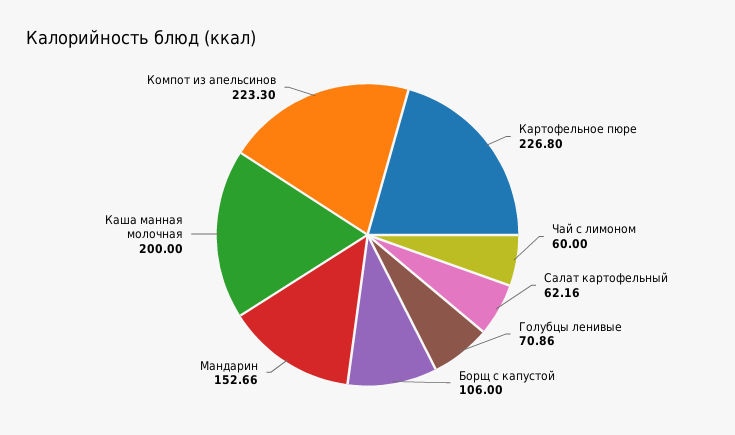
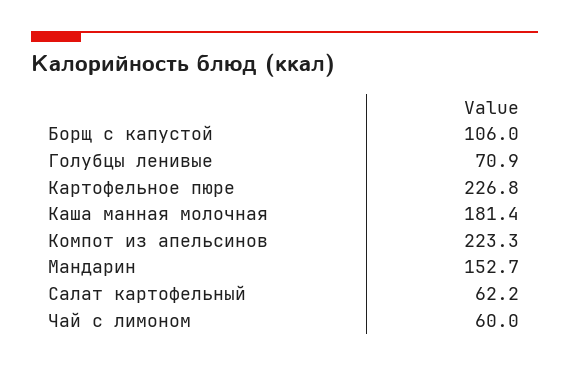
Каша манная молочная: 200 -> 181.4

